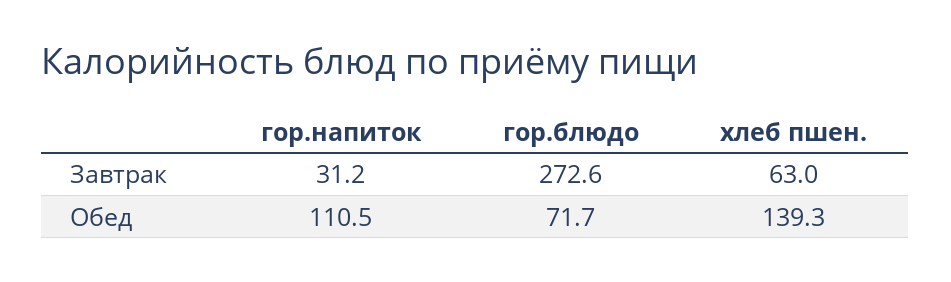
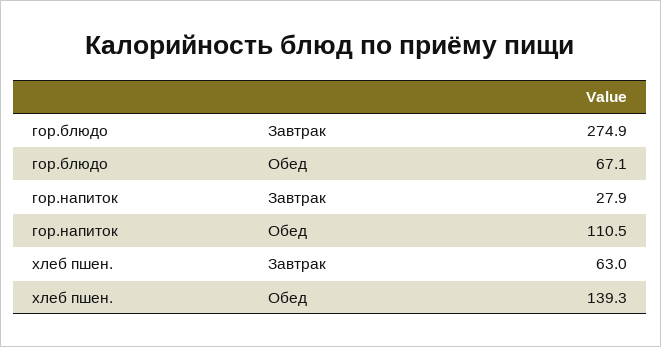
гор.напиток, Завтрак: 31.2 -> 27.9
гор.блюдо, Завтрак: 272.6 -> 274.9
гор.блюдо, Обед: 71.7 -> 67.1

